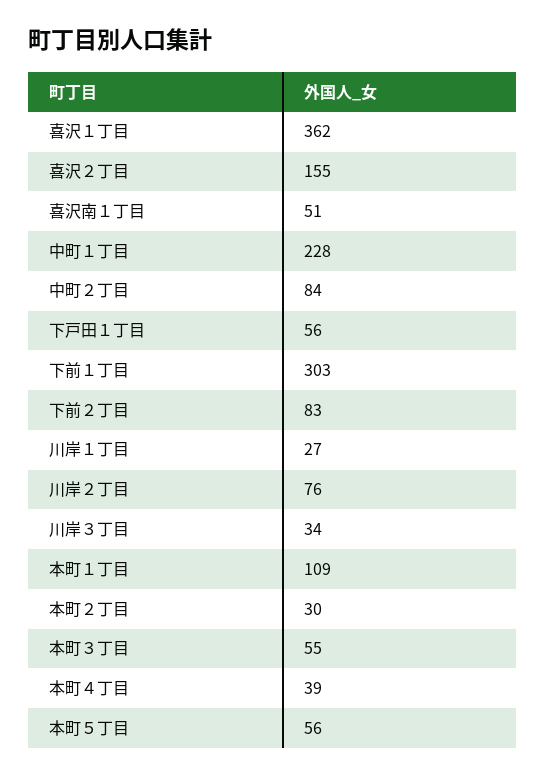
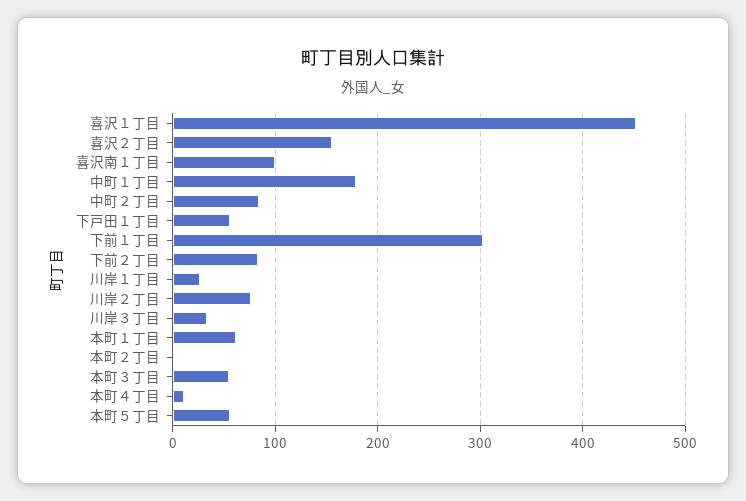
喜沢１丁目: 362 -> 450
喜沢南１丁目: 51 -> 100
中町１丁目: 228 -> 180
本町１丁目: 109 -> 60
本町２丁目: 30 -> 0
本町４丁目: 39 -> 10

